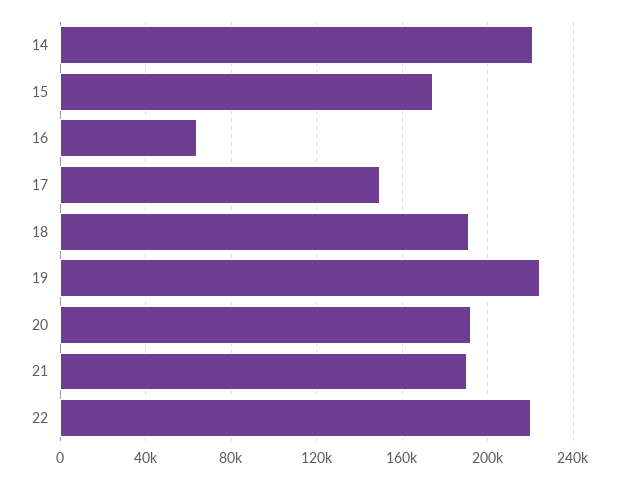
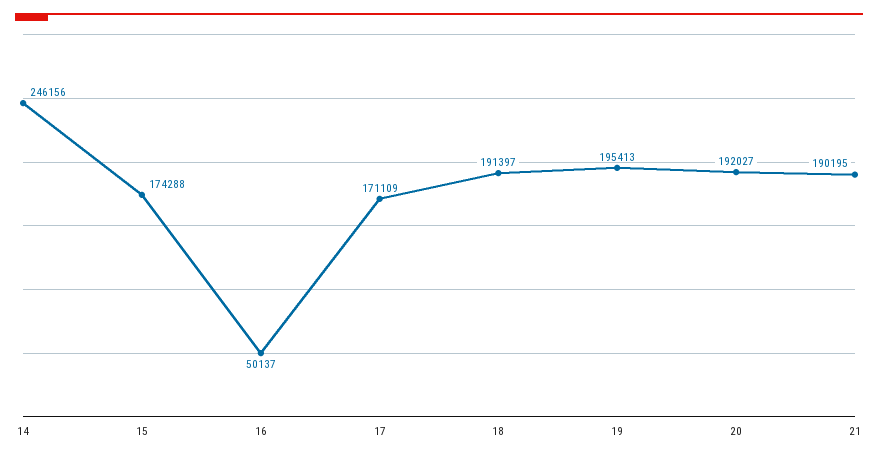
14: 220000 -> 246156
16: 65000 -> 50137
17: 150000 -> 171109
19: 225000 -> 195413
22: 220000 -> none

